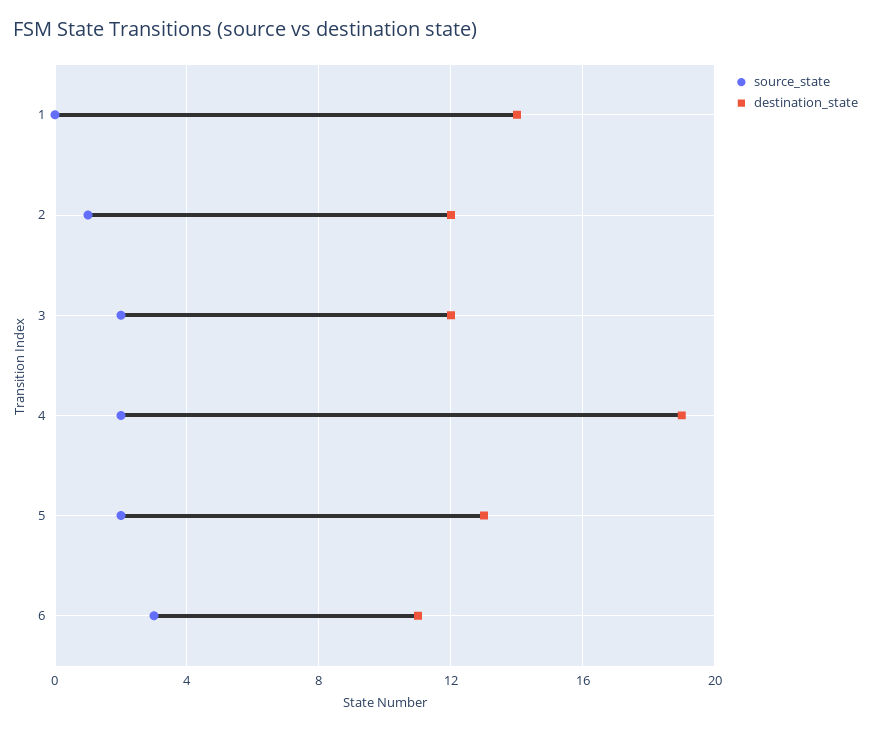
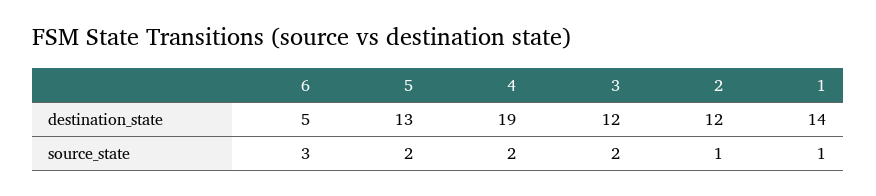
source_state, 1: 0 -> 1
destination_state, 6: 11 -> 5

